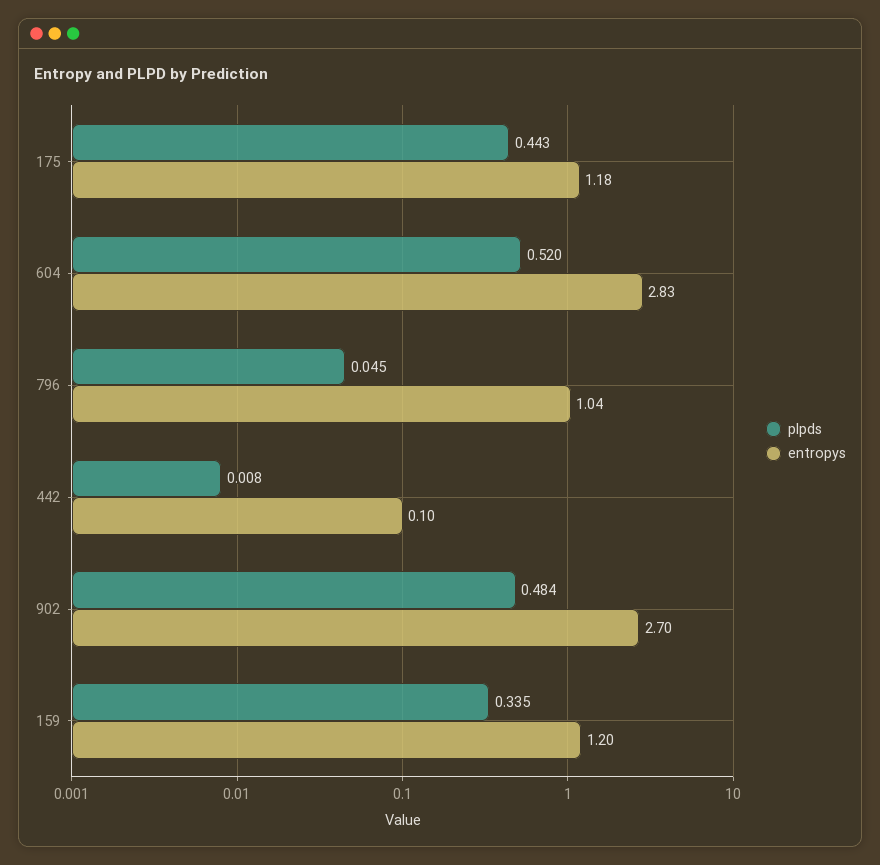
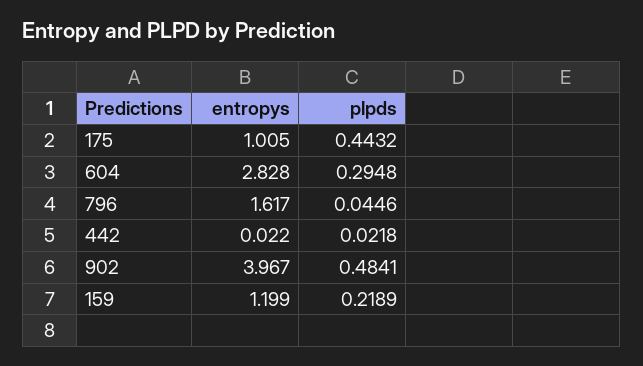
entropys, 175: 1.18 -> 1.005
plpds, 604: 0.52 -> 0.2948
entropys, 796: 1.04 -> 1.617
plpds, 442: 0.008 -> 0.0218
entropys, 442: 0.1 -> 0.022
entropys, 902: 2.7 -> 3.967
plpds, 159: 0.335 -> 0.2189

